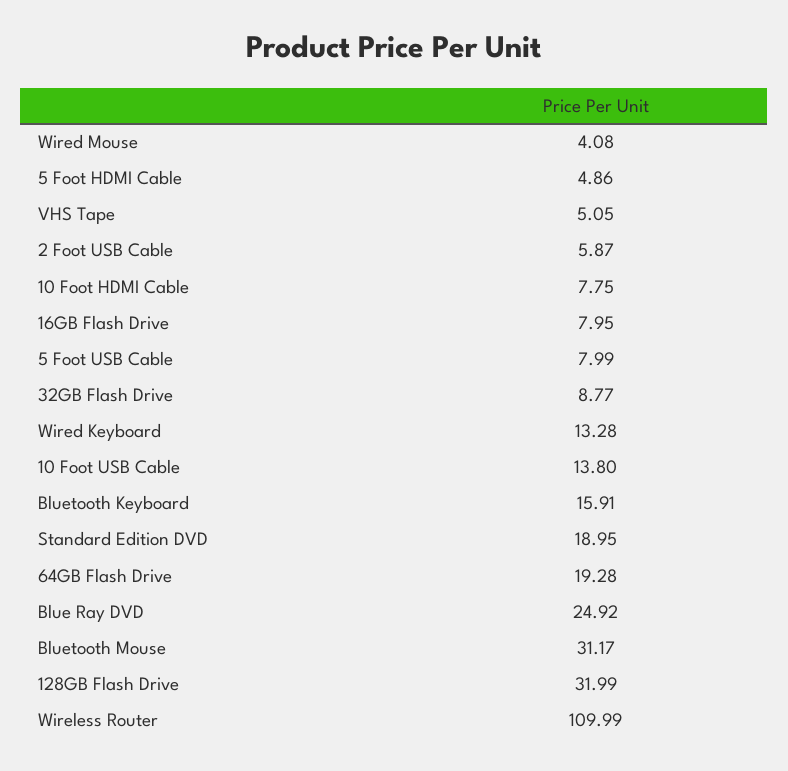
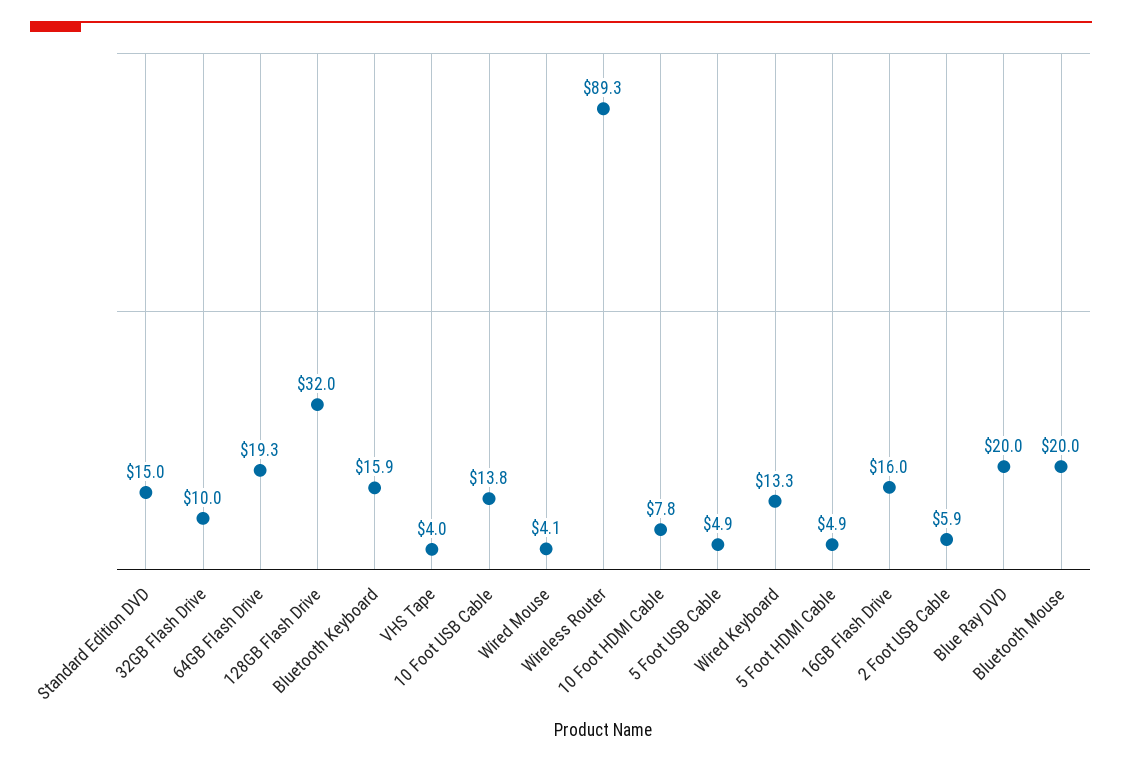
VHS Tape: 5.05 -> 4
16GB Flash Drive: 7.95 -> 16
5 Foot USB Cable: 7.99 -> 4.9
32GB Flash Drive: 8.77 -> 10
Standard Edition DVD: 18.95 -> 15
Blue Ray DVD: 24.92 -> 20
Bluetooth Mouse: 31.17 -> 20
Wireless Router: 109.99 -> 89.3

